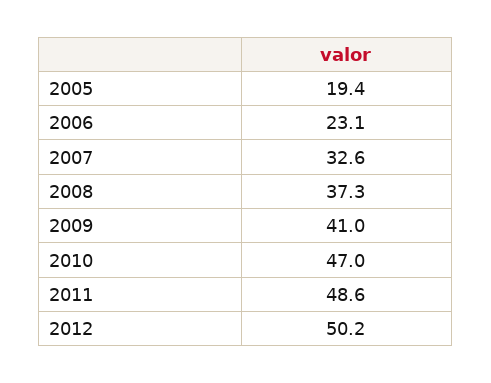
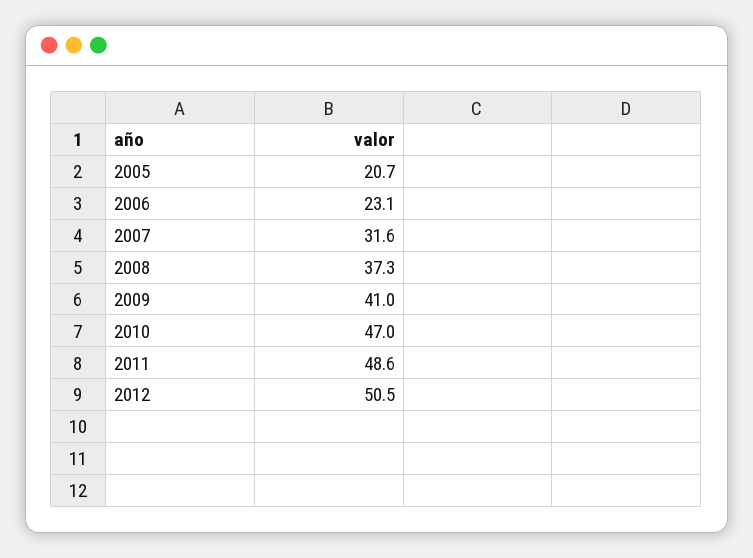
2005: 19.4 -> 20.7
2007: 32.6 -> 31.6
2012: 50.2 -> 50.5

